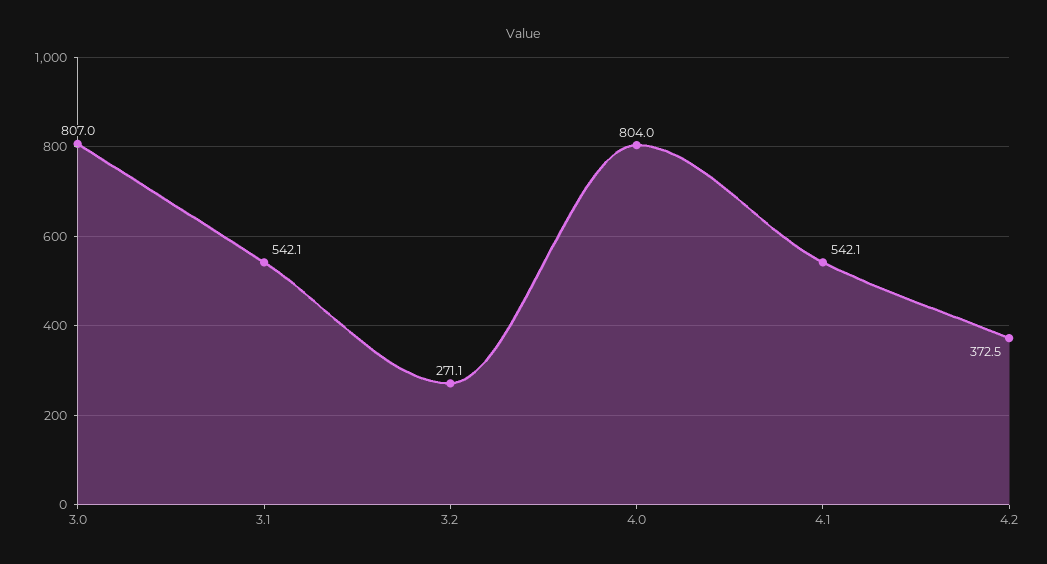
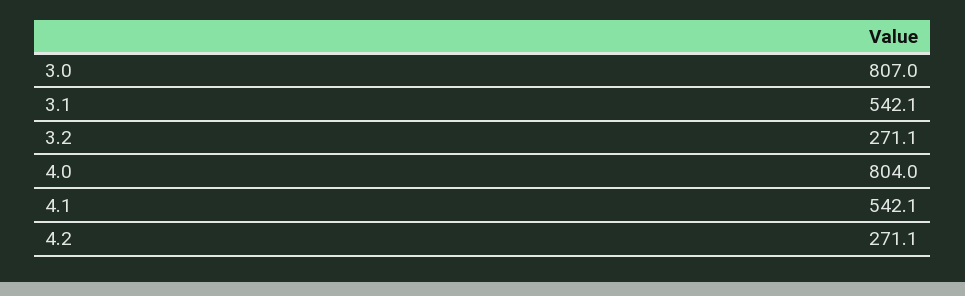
4.2: 372.5 -> 271.1

